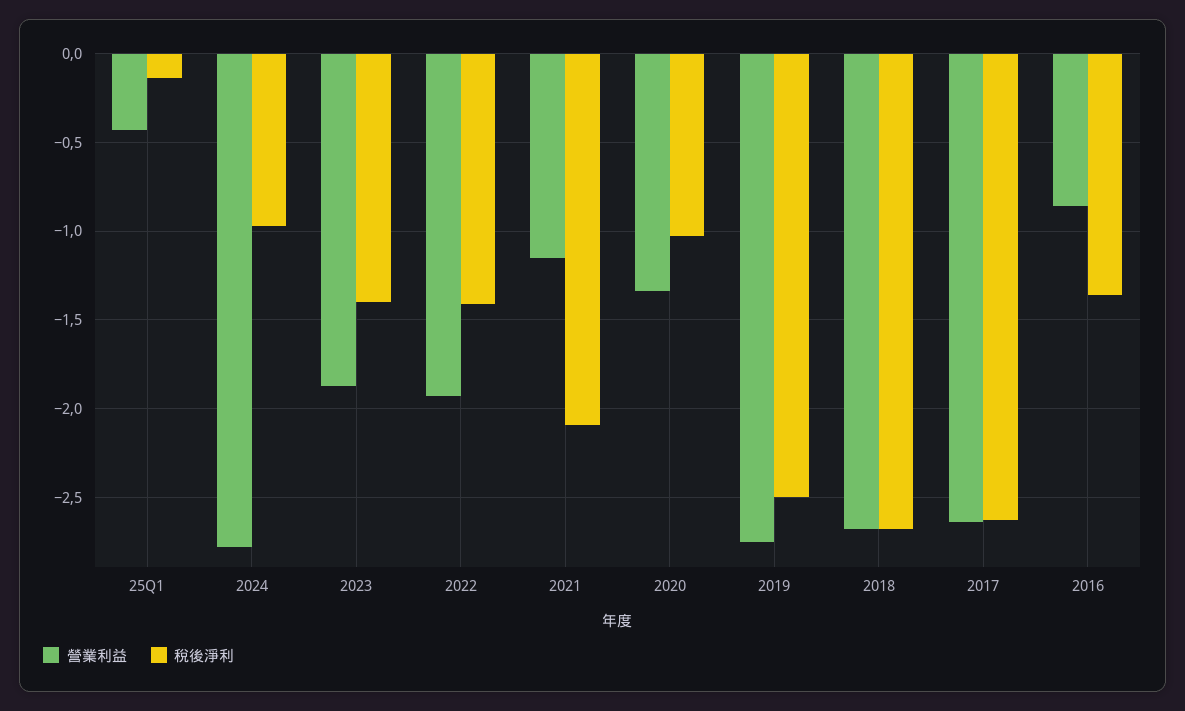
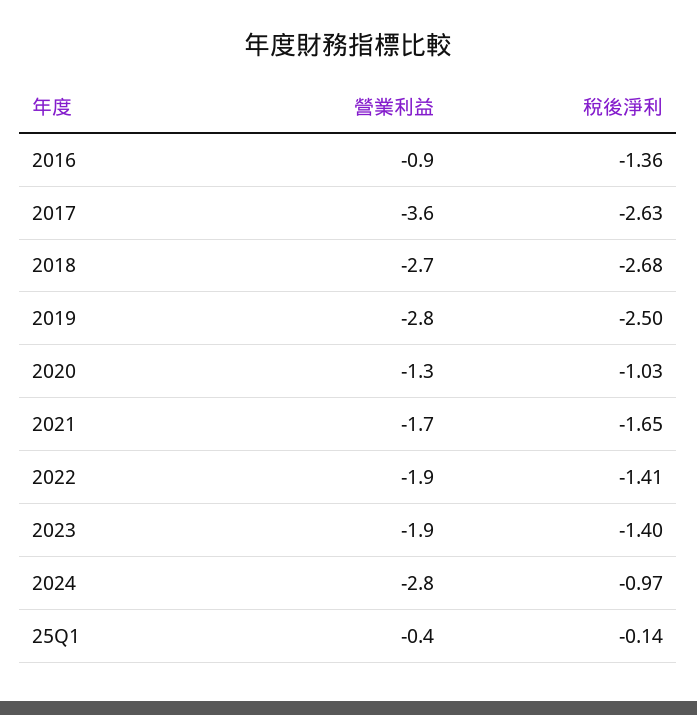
營業利益, 2021: -1.15 -> -1.7
稅後淨利, 2021: -2.1 -> -1.65
營業利益, 2017: -2.65 -> -3.6

